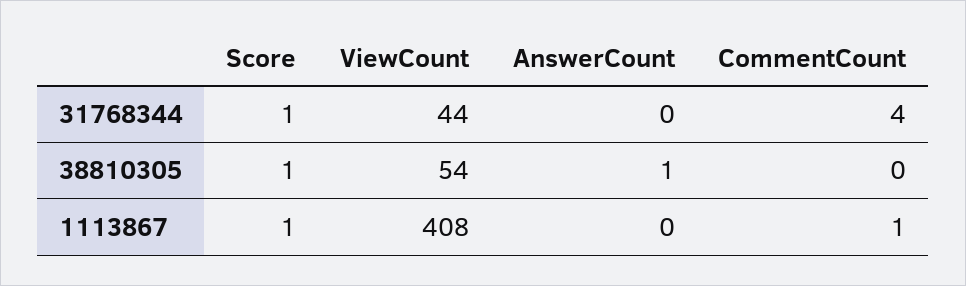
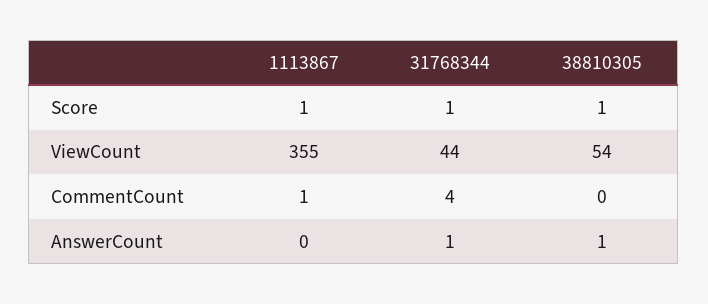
AnswerCount, 31768344: 0 -> 1
ViewCount, 1113867: 408 -> 355

